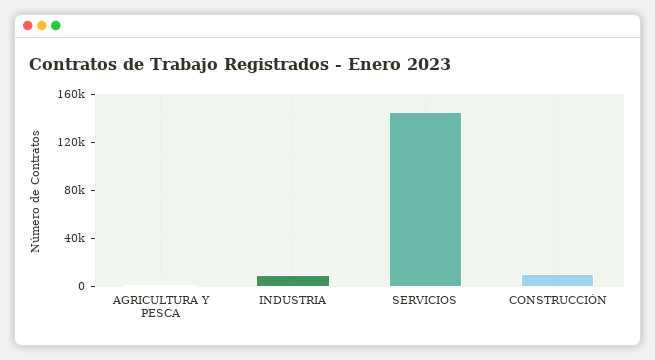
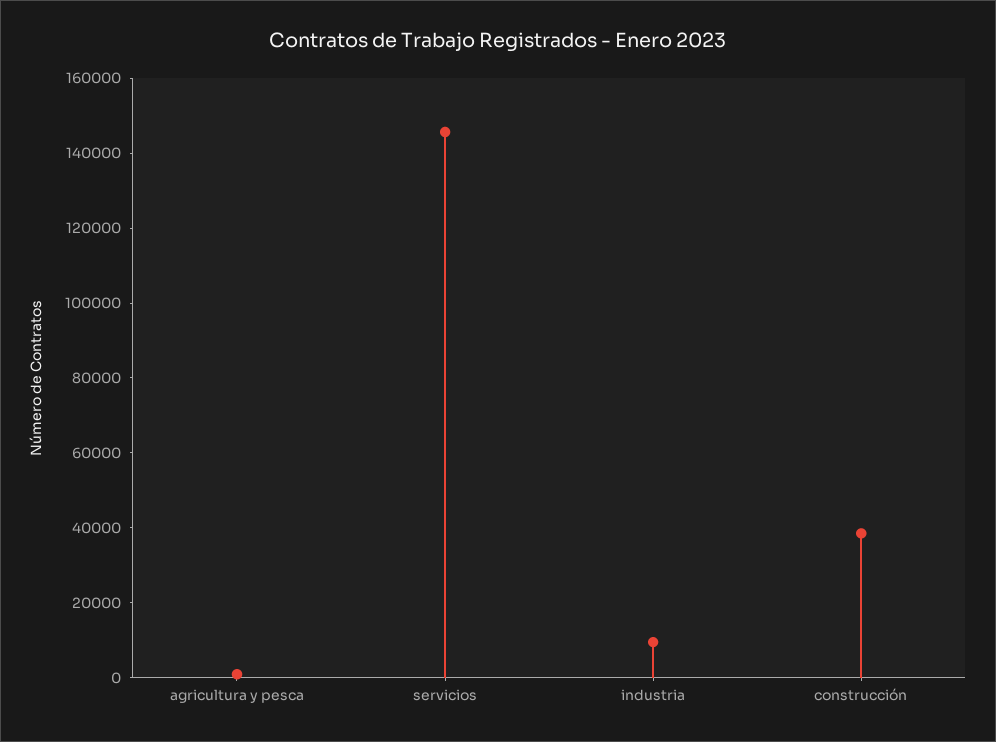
CONSTRUCCIÓN: 10000 -> 40000

